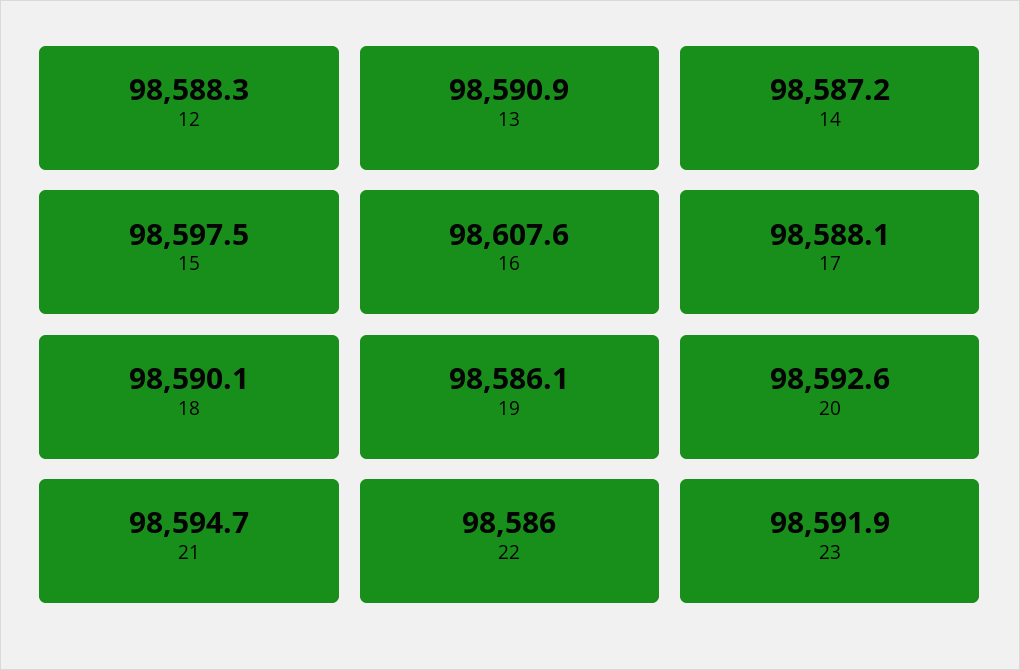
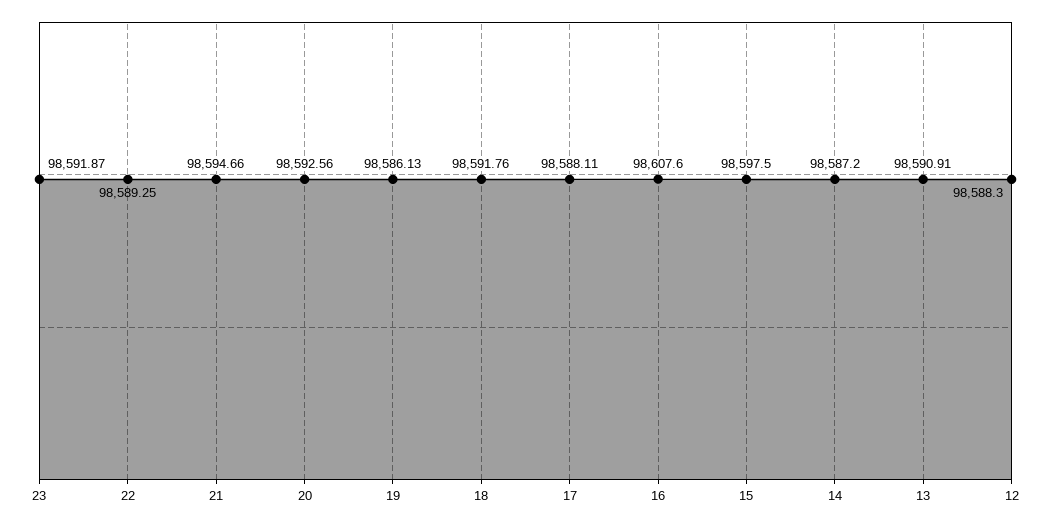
18: 98590.1 -> 98591.76
22: 98586 -> 98589.25

